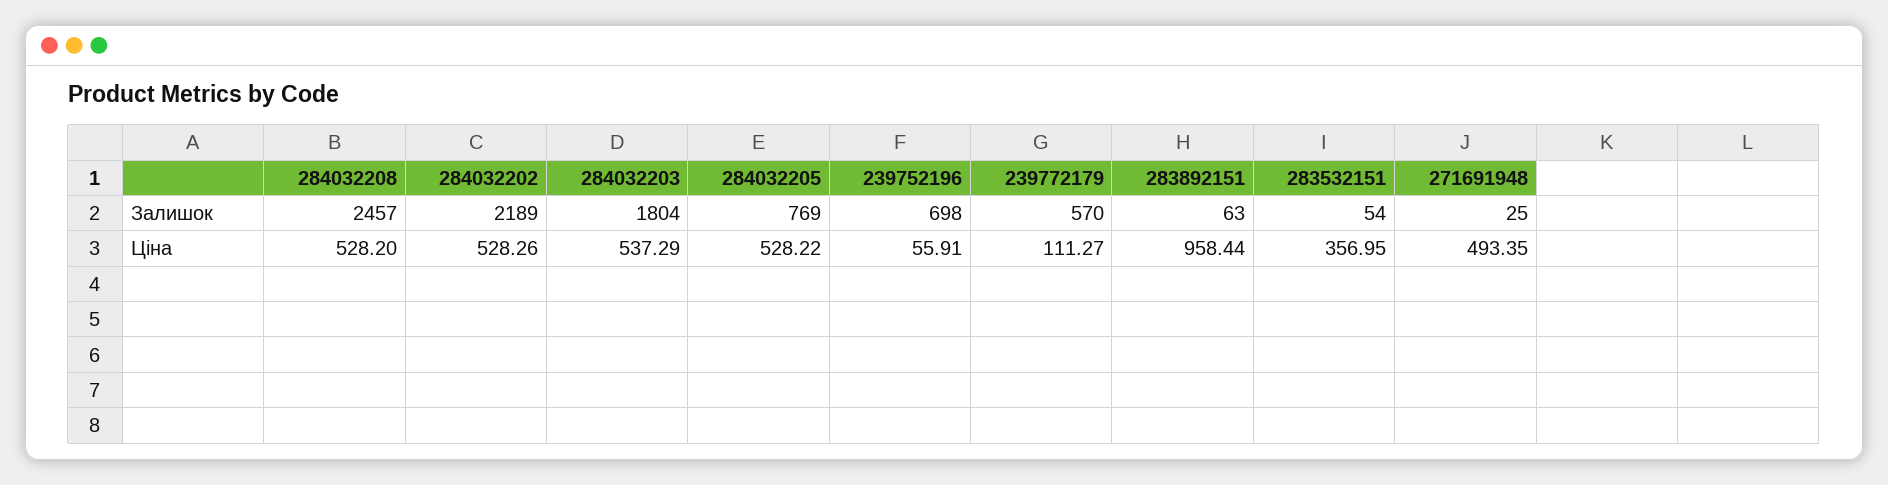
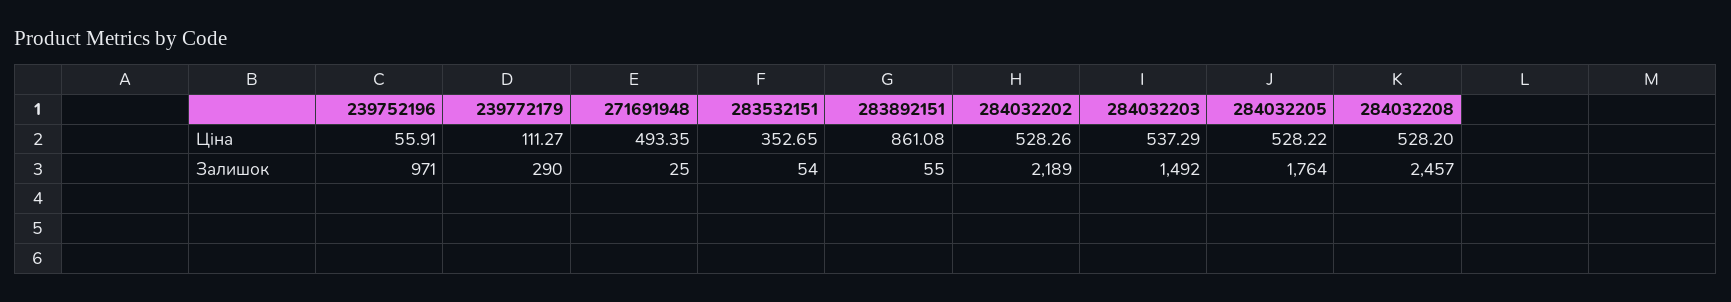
284032203, Залишок: 1804 -> 1492
284032205, Залишок: 769 -> 1764
239752196, Залишок: 698 -> 971
239772179, Залишок: 570 -> 290
283892151, Залишок: 63 -> 55
283892151, Ціна: 958.44 -> 861.08
283532151, Ціна: 356.95 -> 352.65

